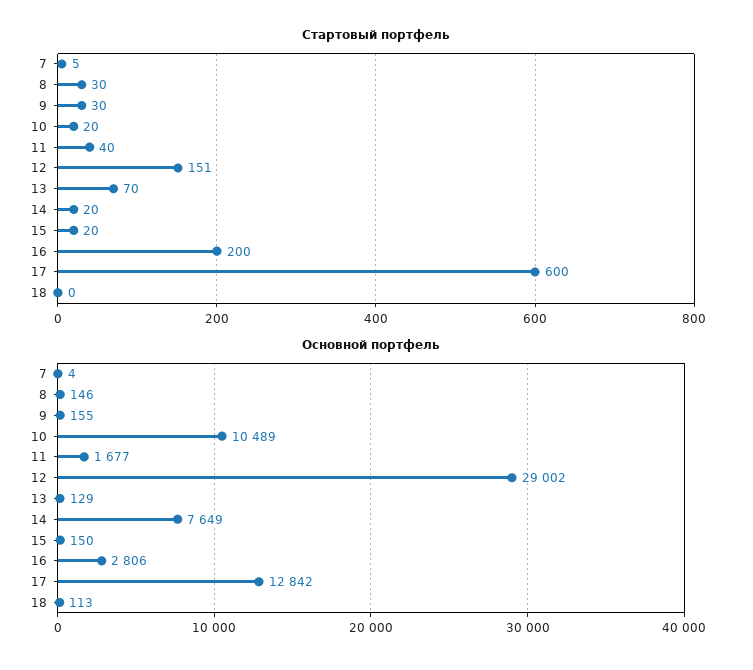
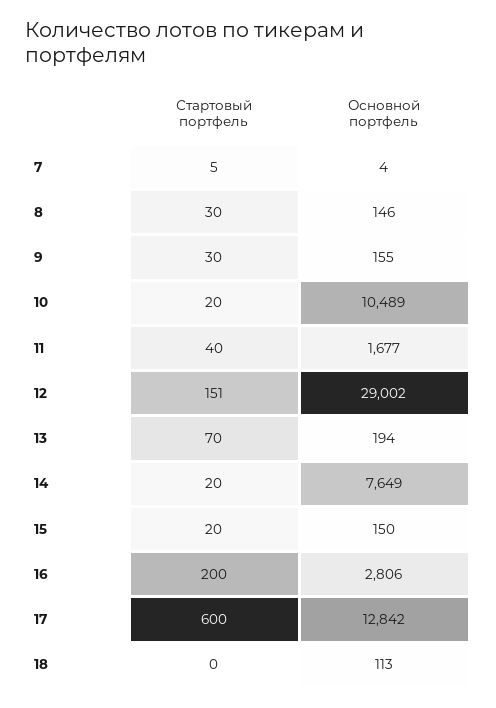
Основной портфель, 13: 129 -> 194

